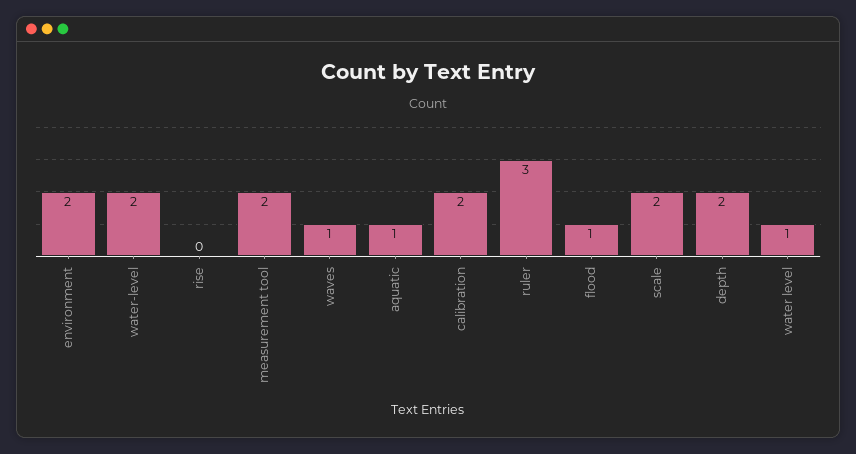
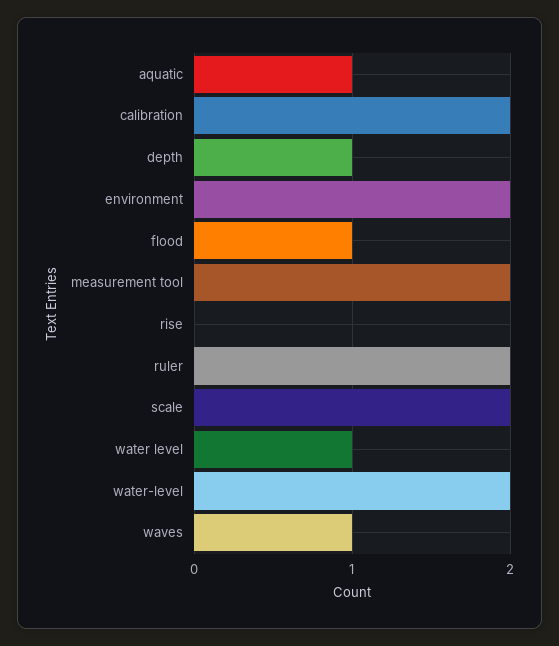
ruler: 3 -> 2
depth: 2 -> 1

